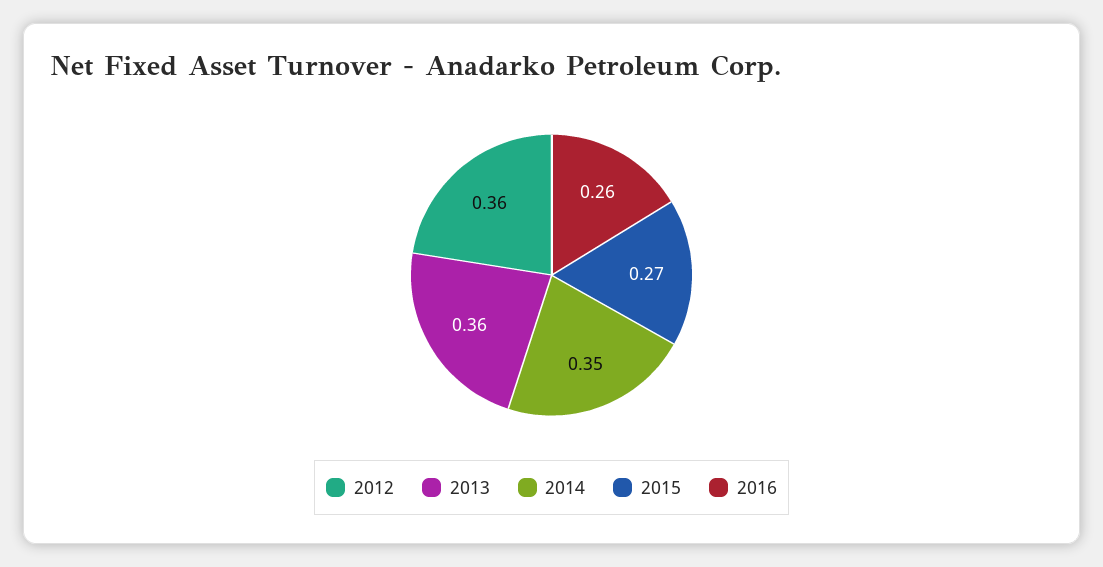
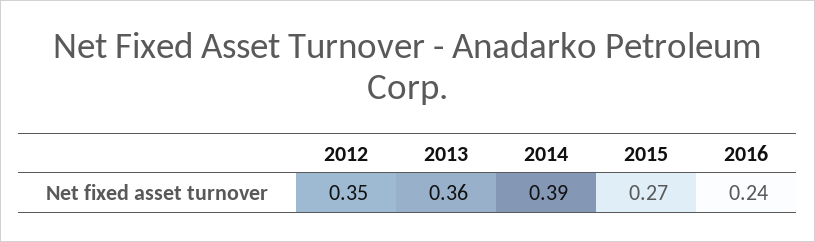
2012: 0.36 -> 0.35
2014: 0.35 -> 0.39
2016: 0.26 -> 0.24

